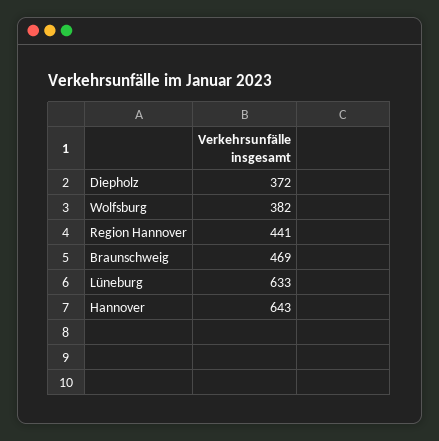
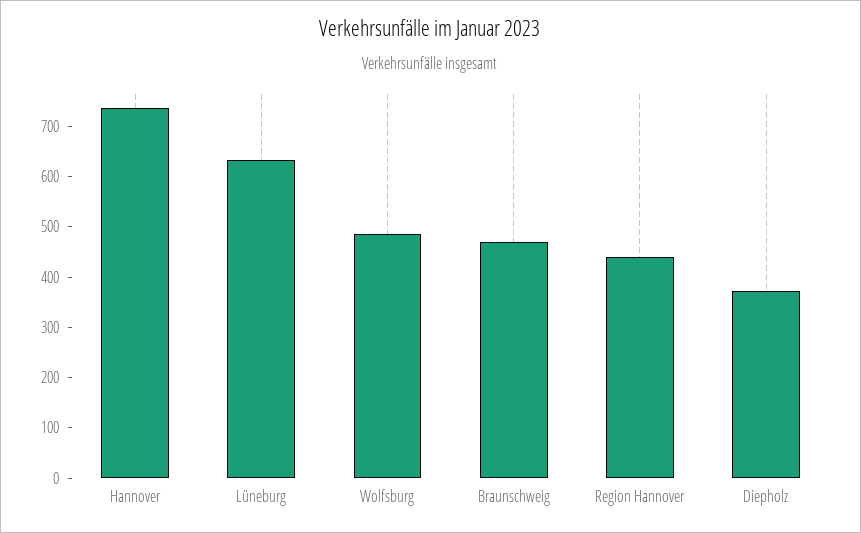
Wolfsburg: 382 -> 480
Hannover: 643 -> 740

